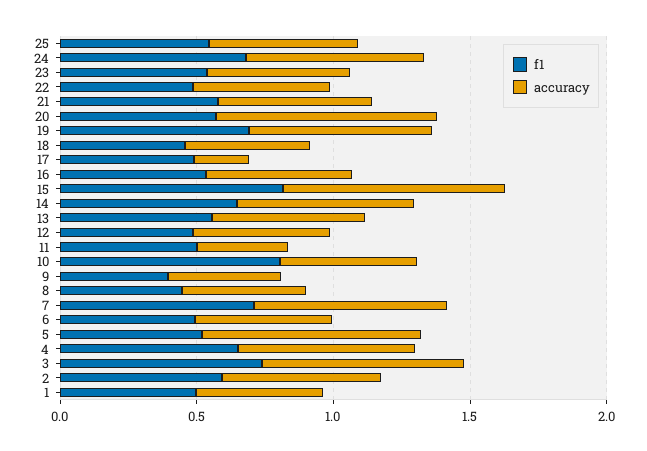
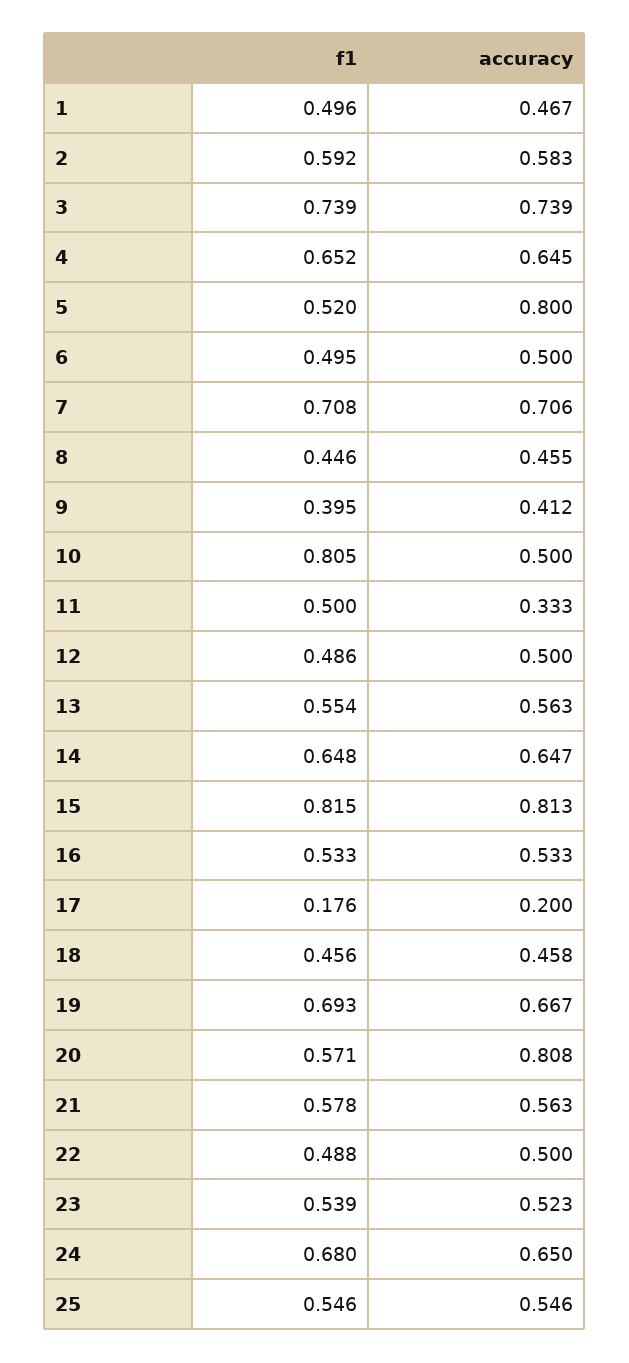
f1, 17: 0.5 -> 0.176

